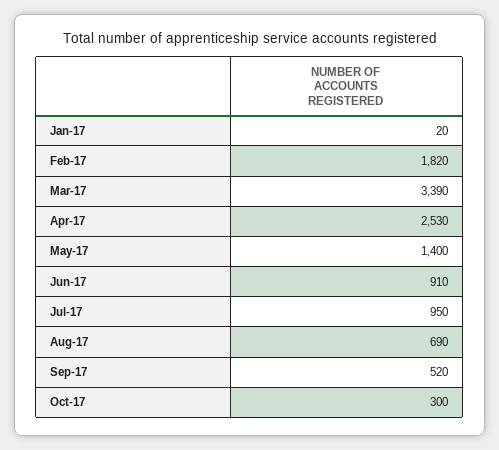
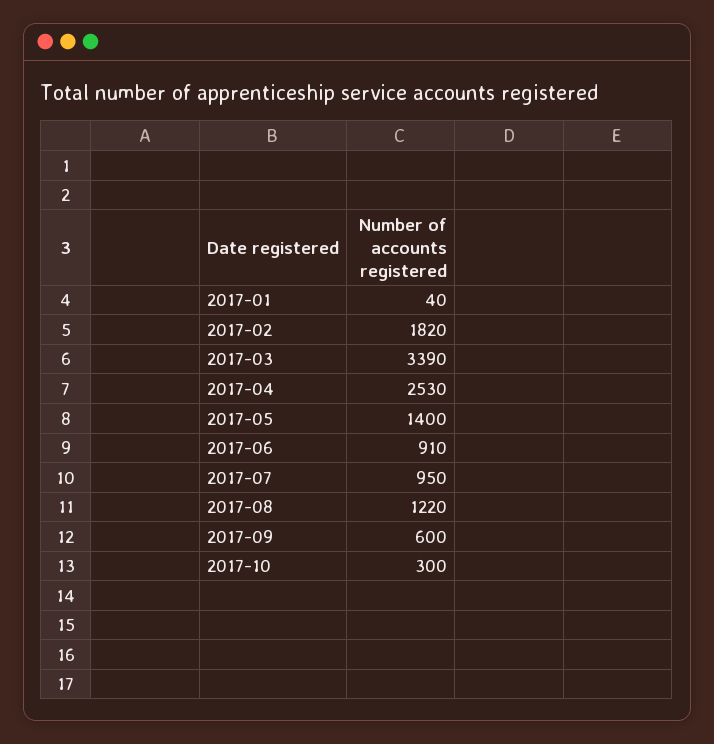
Jan-17: 20 -> 40
Aug-17: 690 -> 1220
Sep-17: 520 -> 600

